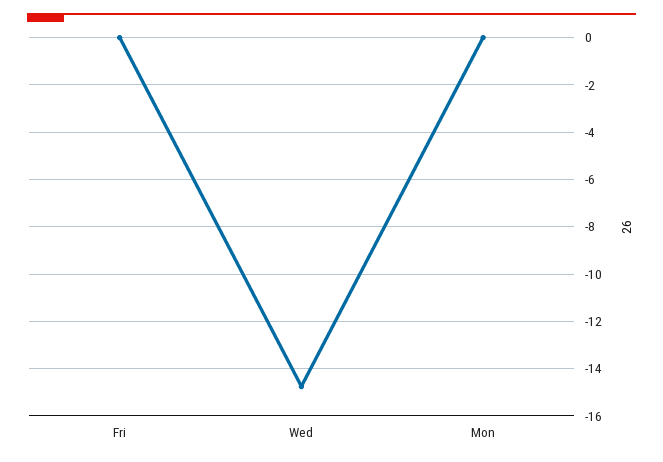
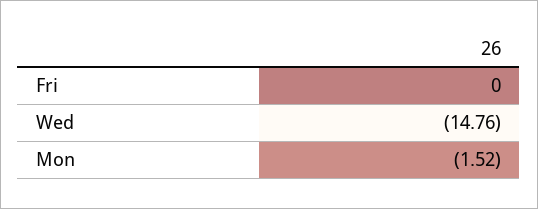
Mon: 0 -> -1.52

